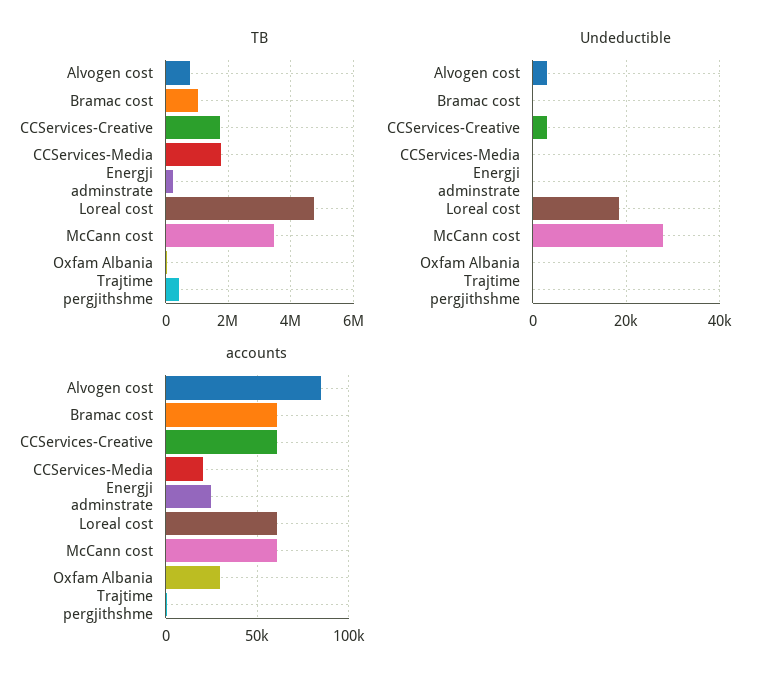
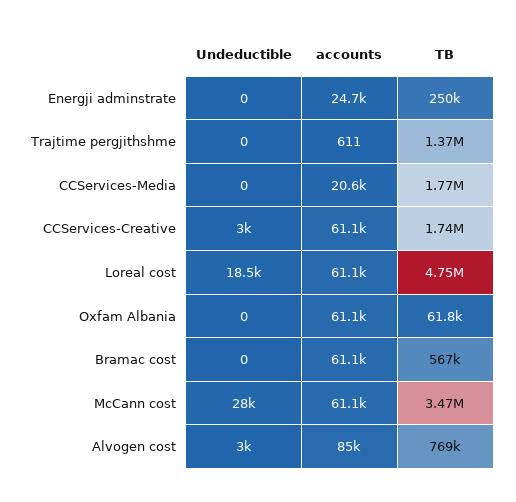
TB, Bramac cost: 1000000 -> 567000
TB, Trajtime pergjithshme: 400000 -> 1370000
accounts, Oxfam Albania: 30000 -> 61100

